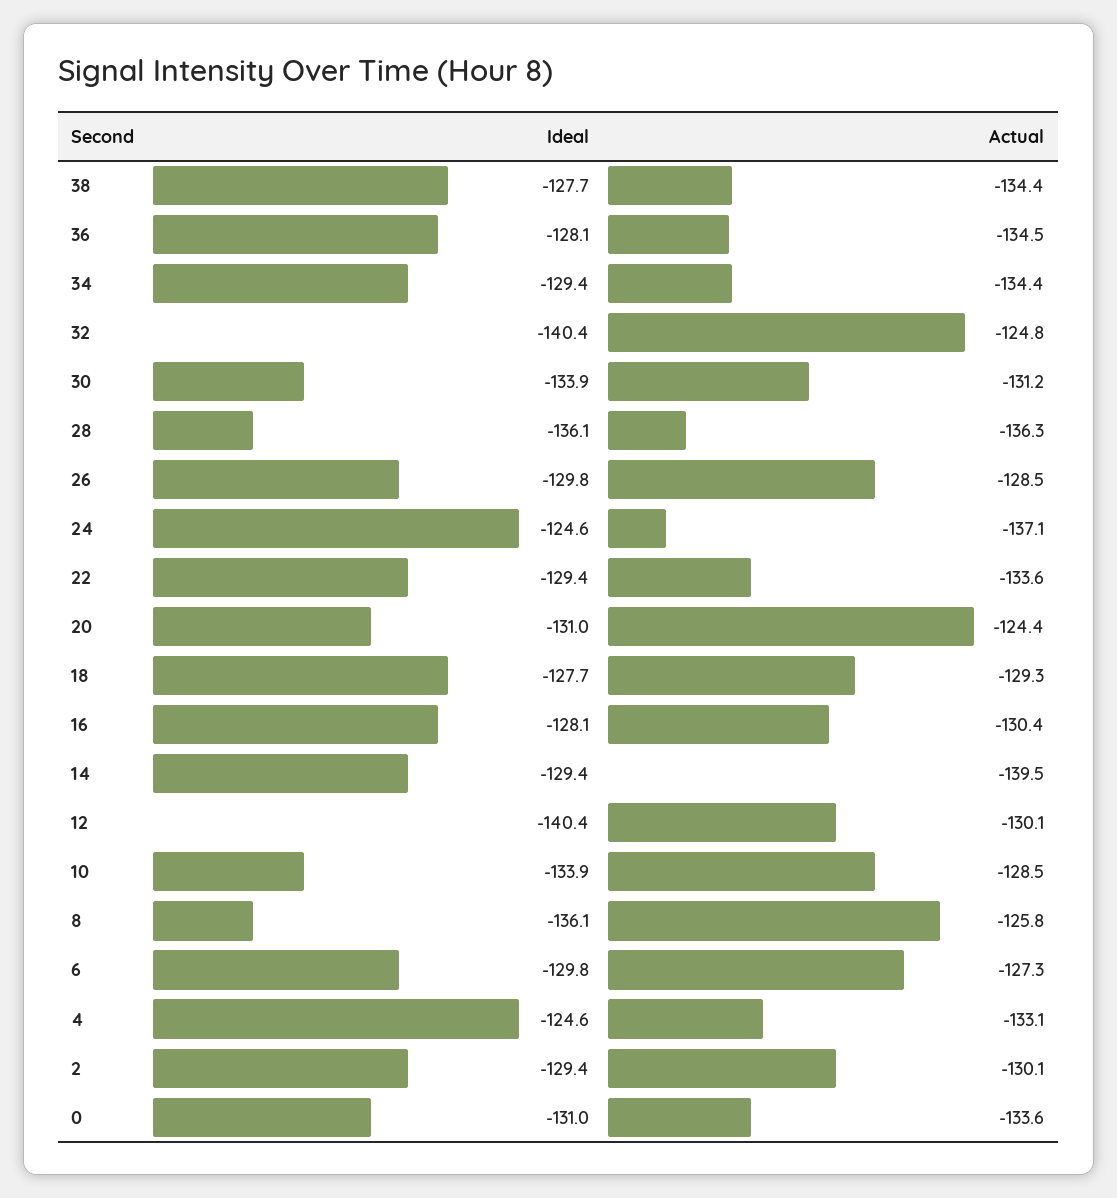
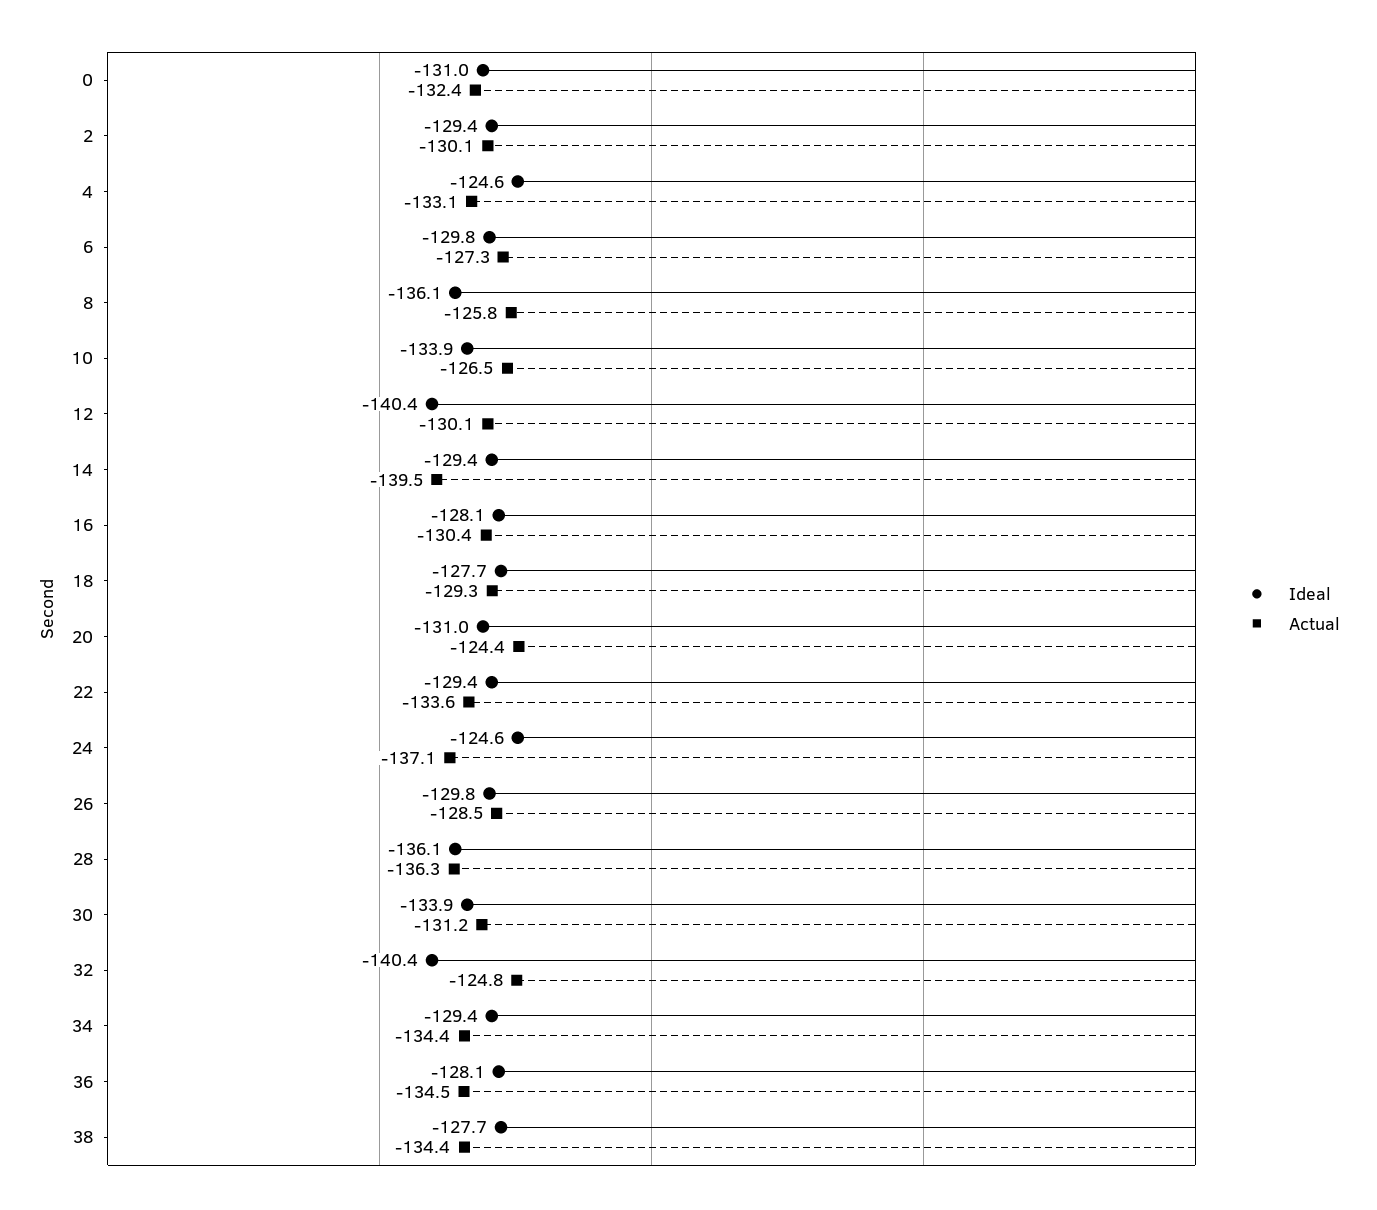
Actual, 10: -128.5 -> -126.5
Actual, 0: -133.6 -> -132.4

